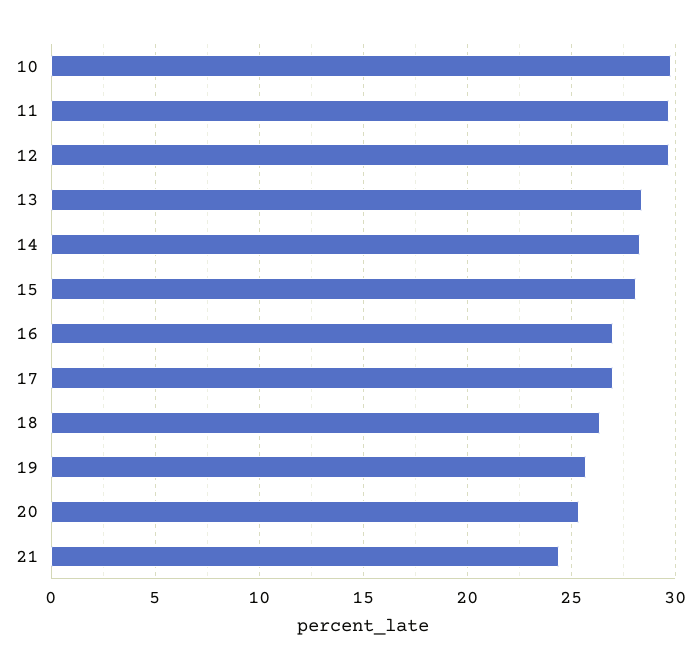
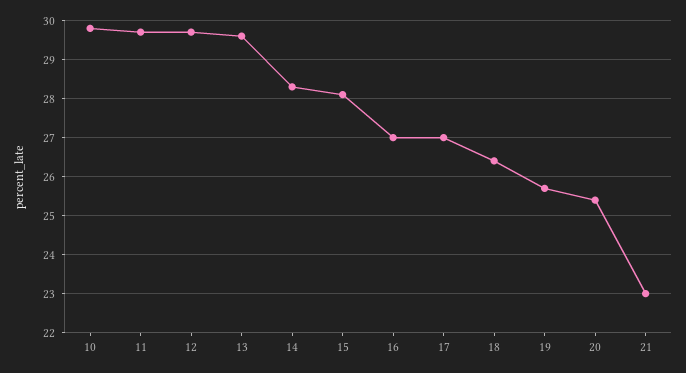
13: 28.5 -> 29.5
21: 24.5 -> 23

